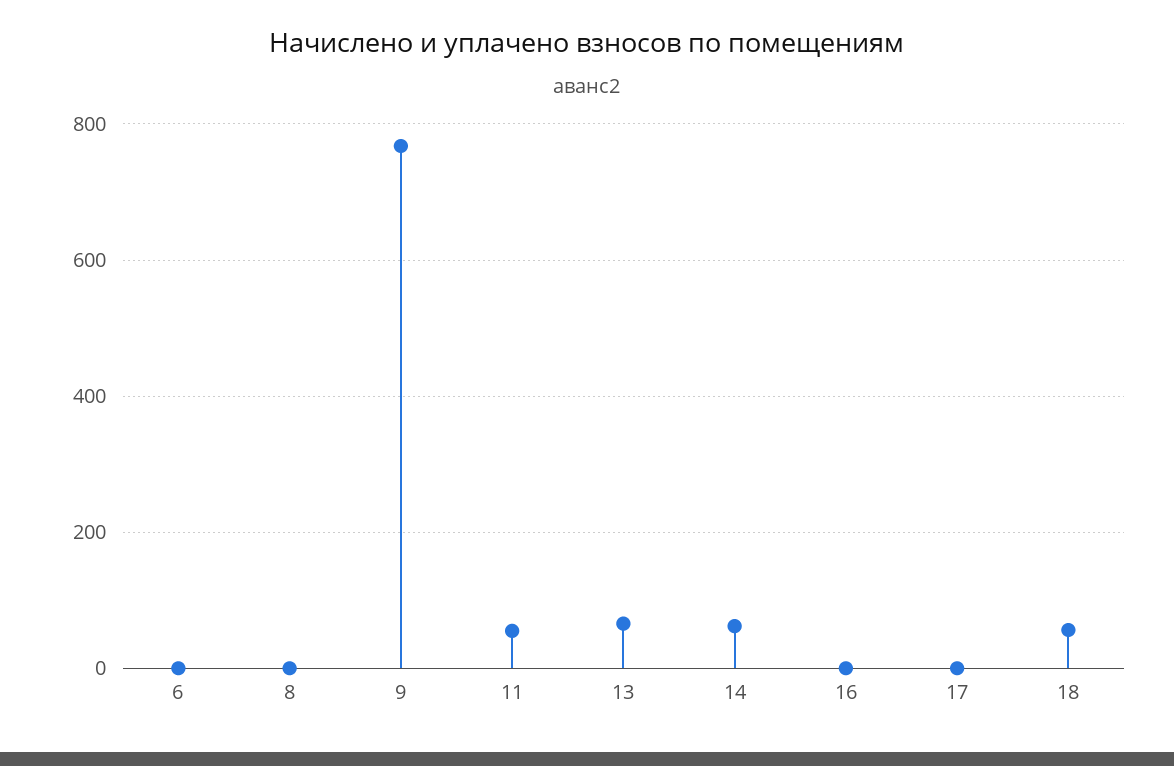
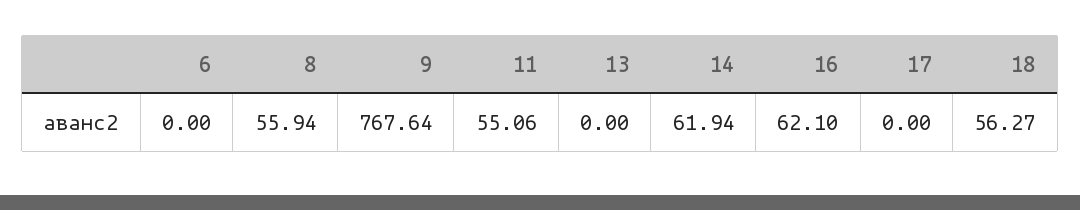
8: 0 -> 55.94
13: 60 -> 0
16: 0 -> 62.1

